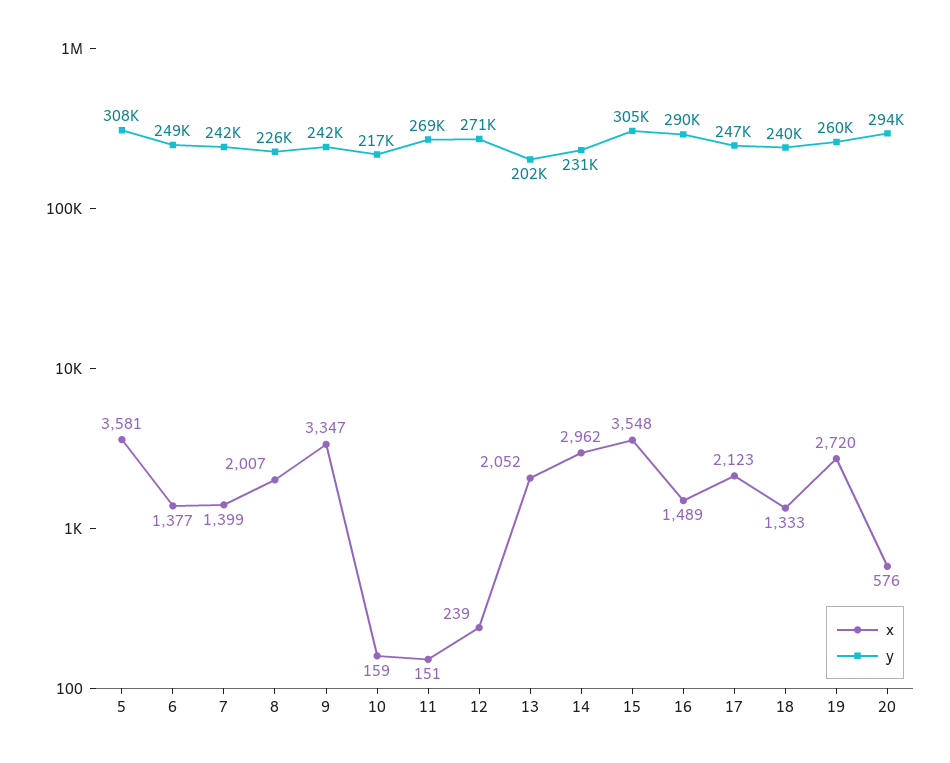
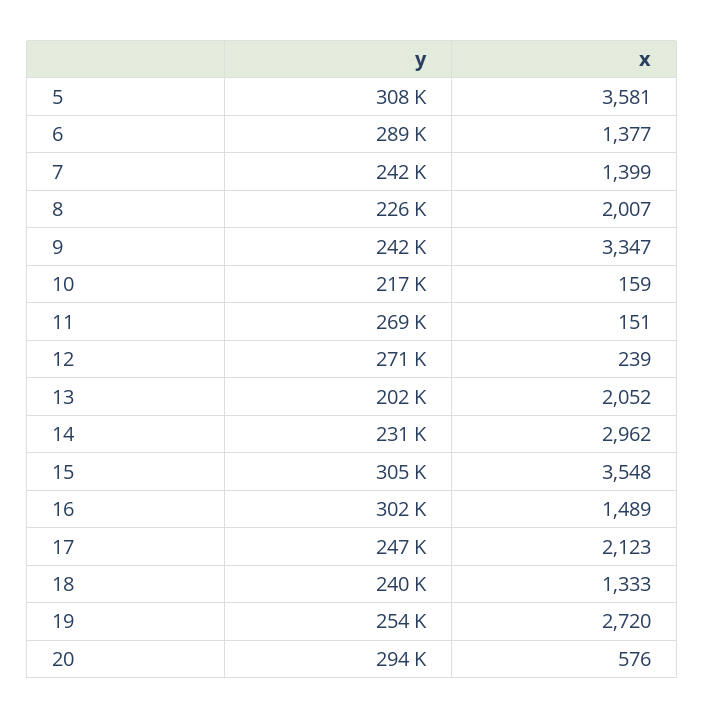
y, 6: 249000 -> 289000
y, 16: 290000 -> 302000
y, 19: 260000 -> 254000

